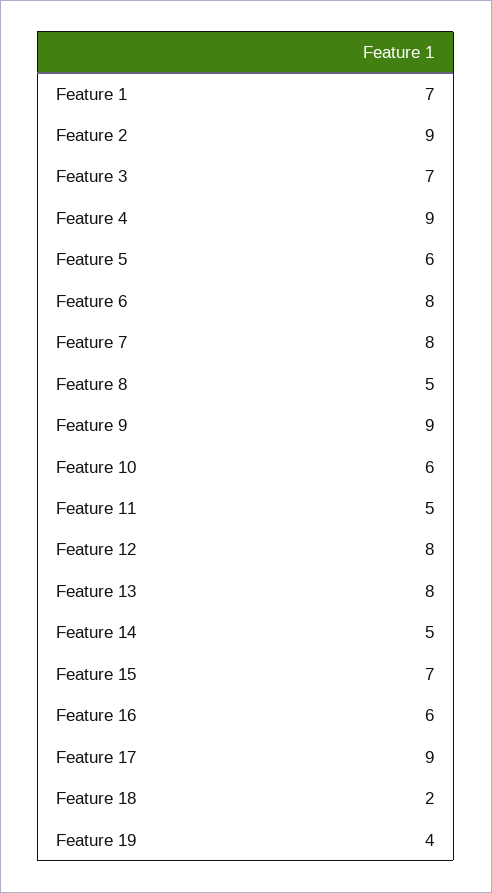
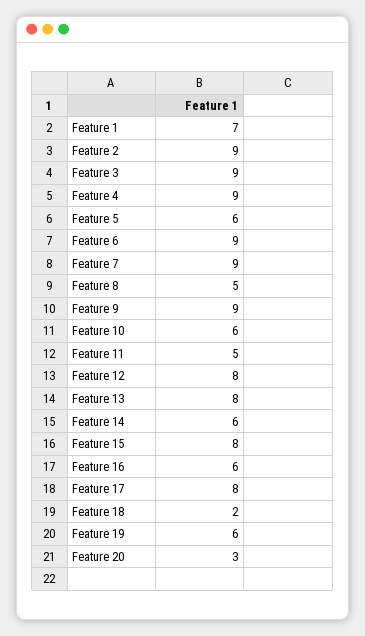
Feature 3: 7 -> 9
Feature 6: 8 -> 9
Feature 7: 8 -> 9
Feature 14: 5 -> 6
Feature 15: 7 -> 8
Feature 17: 9 -> 8
Feature 19: 4 -> 6
Feature 20: none -> 3

